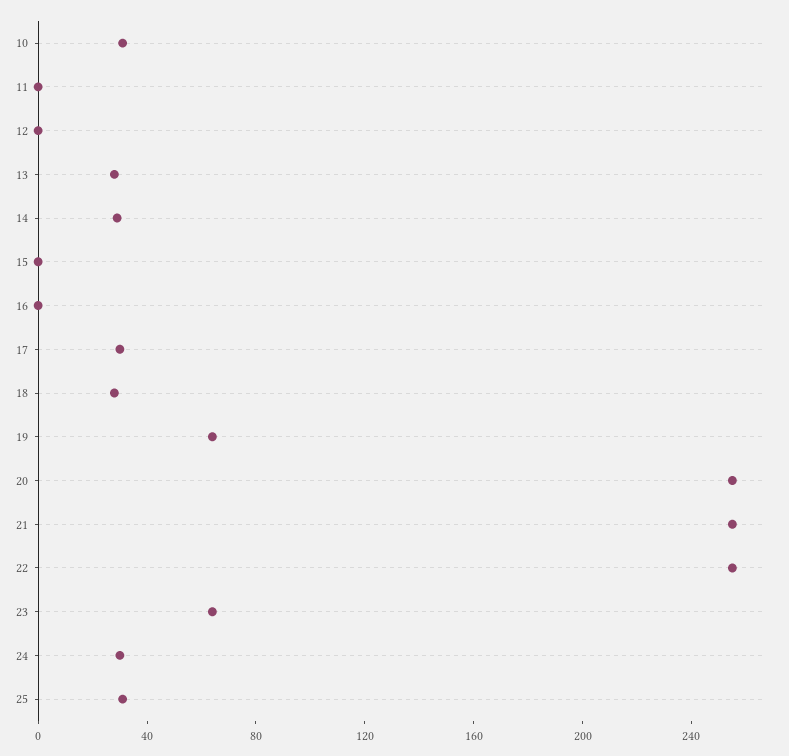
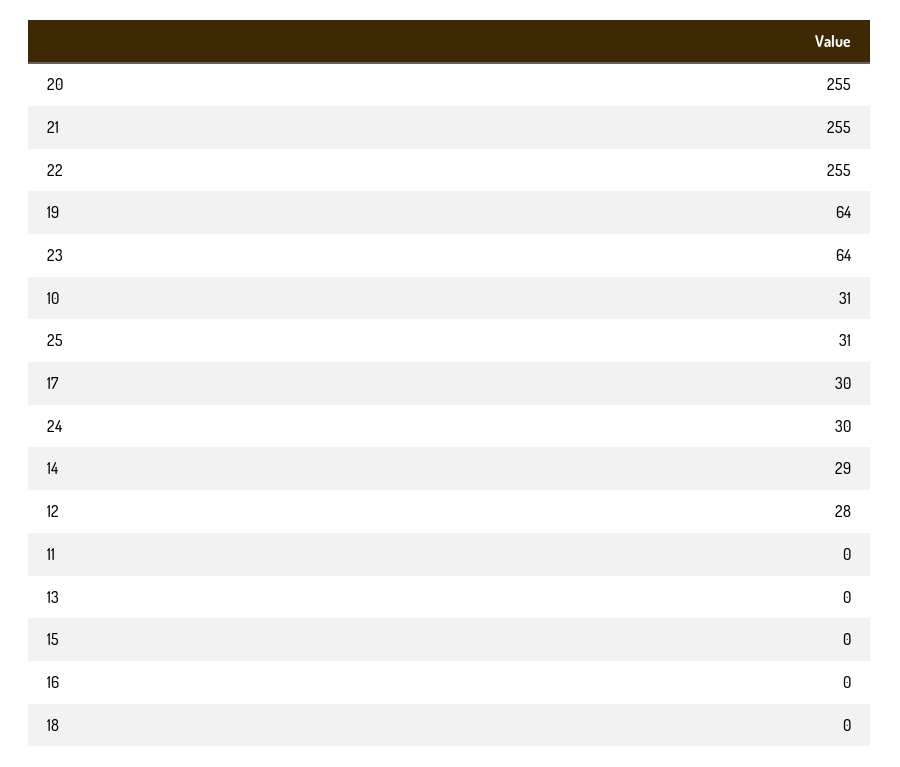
12: 0 -> 28
13: 30 -> 0
18: 30 -> 0

